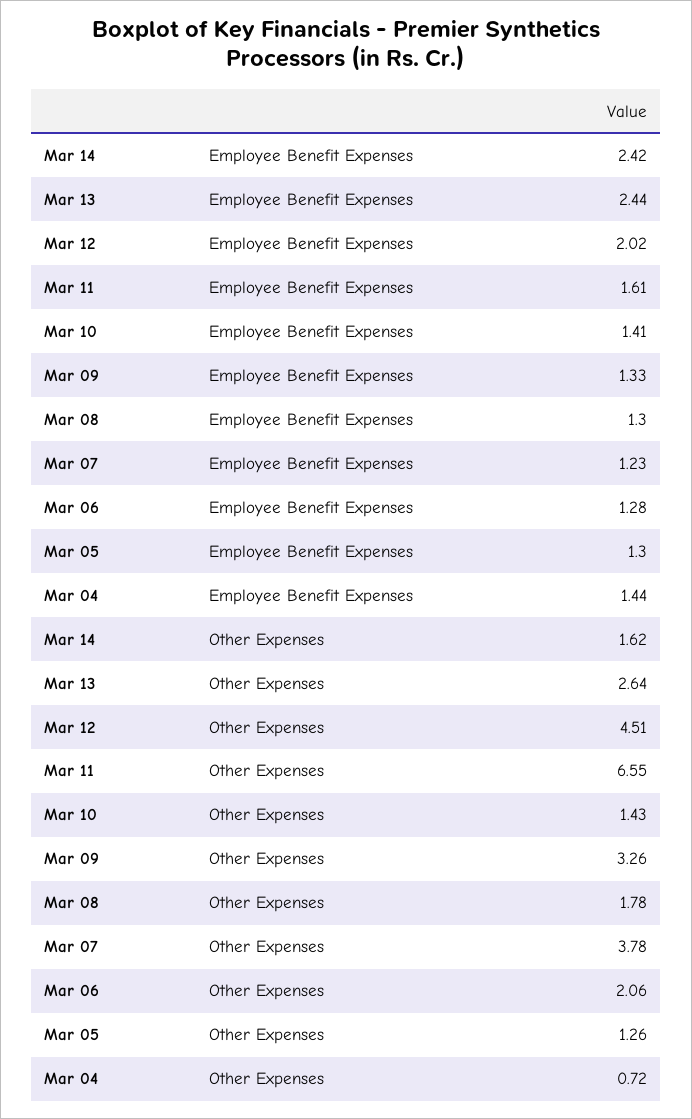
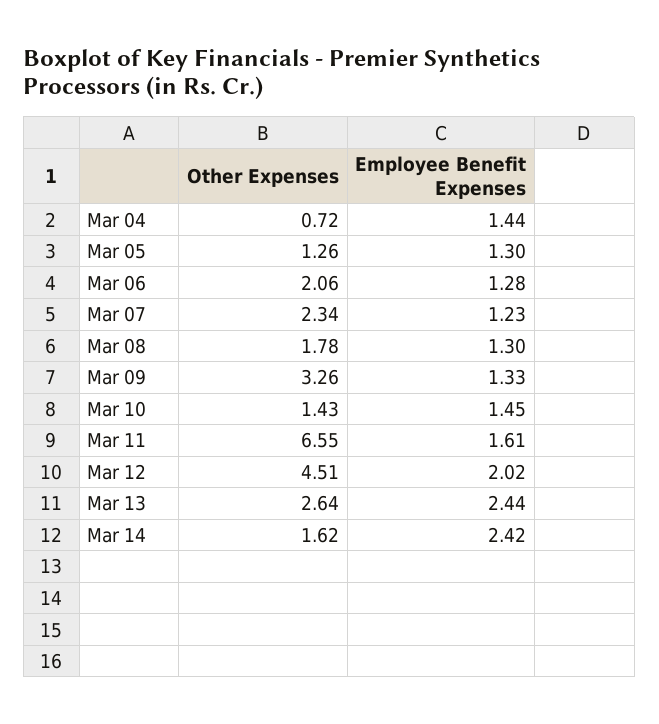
Mar 10, Employee Benefit Expenses: 1.41 -> 1.45
Mar 07, Other Expenses: 3.78 -> 2.34

